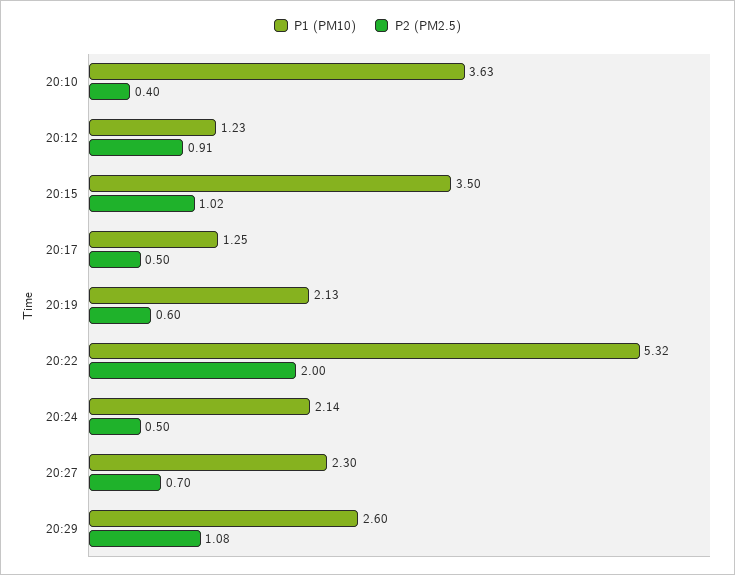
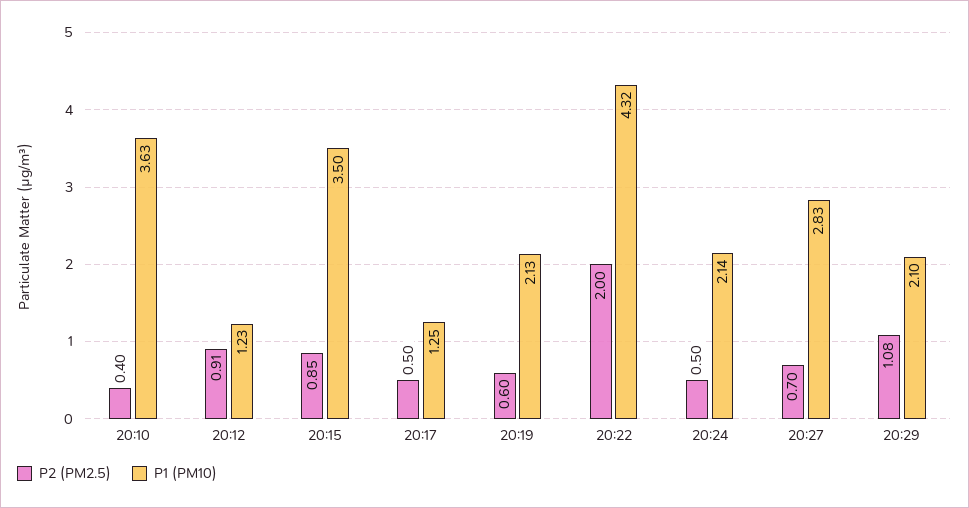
P2 (PM2.5), 20:15: 1.02 -> 0.85
P1 (PM10), 20:22: 5.32 -> 4.32
P1 (PM10), 20:27: 2.3 -> 2.83
P1 (PM10), 20:29: 2.6 -> 2.1

